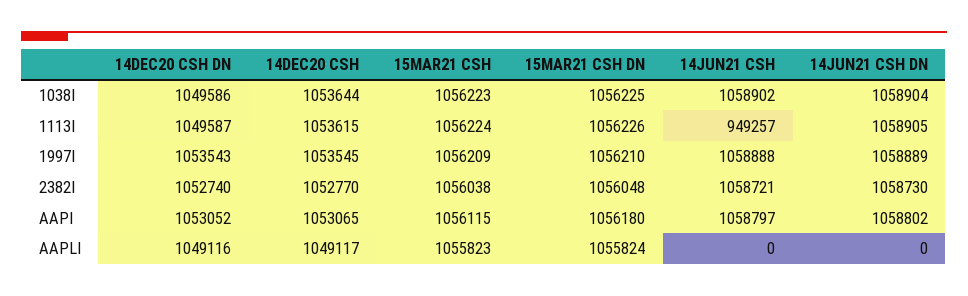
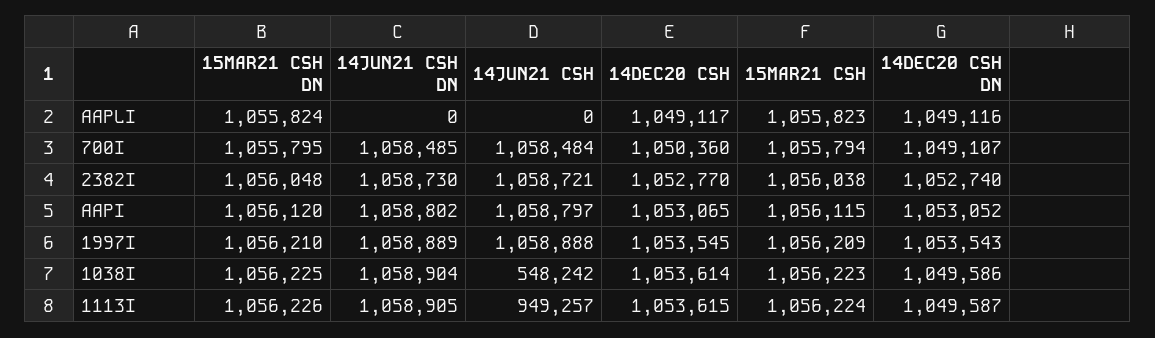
14DEC20 CSH, 1038I: 1053644 -> 1053614
14JUN21 CSH, 1038I: 1058902 -> 548242
15MAR21 CSH DN, AAPI: 1056180 -> 1056120
15MAR21 CSH DN, 700I: none -> 1055795
14JUN21 CSH DN, 700I: none -> 1058485
14JUN21 CSH, 700I: none -> 1058484
14DEC20 CSH, 700I: none -> 1050360
15MAR21 CSH, 700I: none -> 1055794
14DEC20 CSH DN, 700I: none -> 1049107

